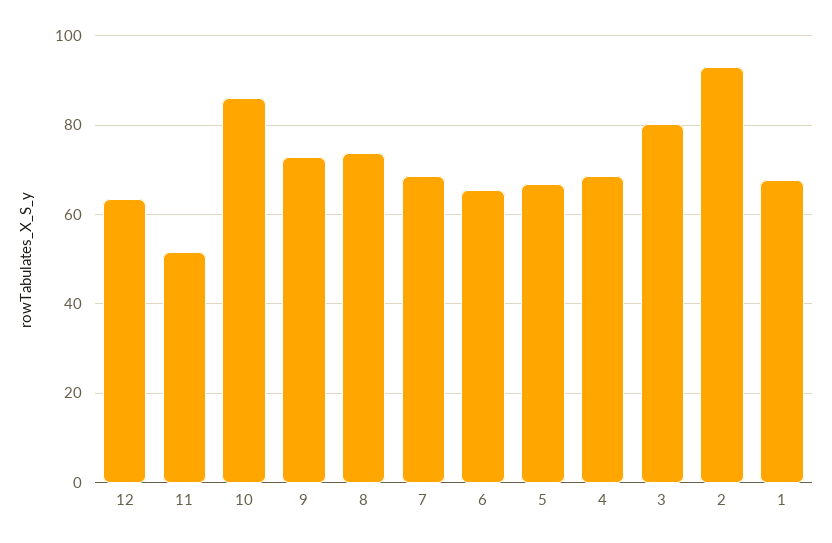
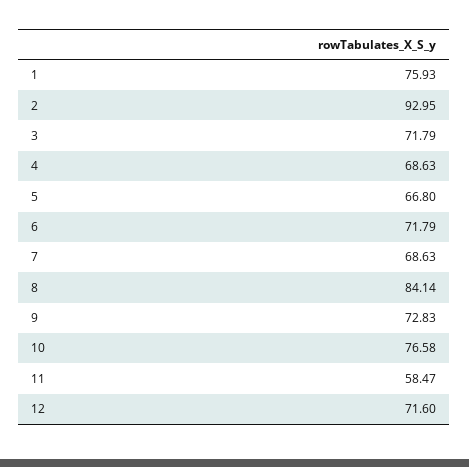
12: 64 -> 71.6
11: 52 -> 58.47
10: 86 -> 76.58
8: 74 -> 84.14
6: 66 -> 71.79
3: 80 -> 71.79
1: 68 -> 75.93

